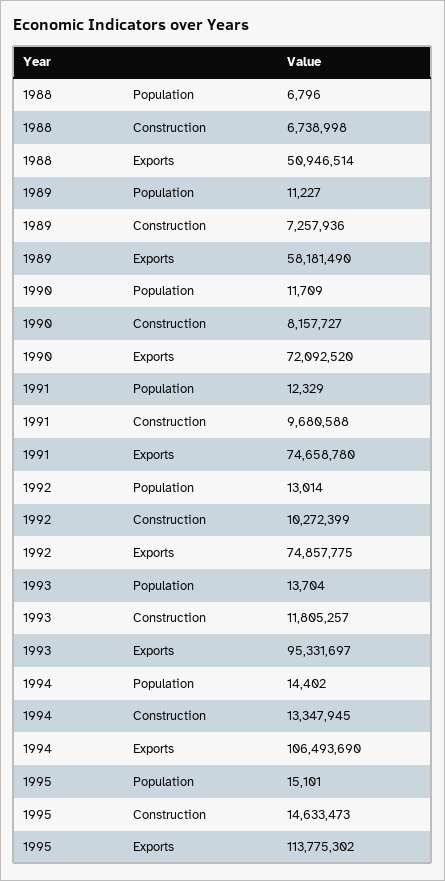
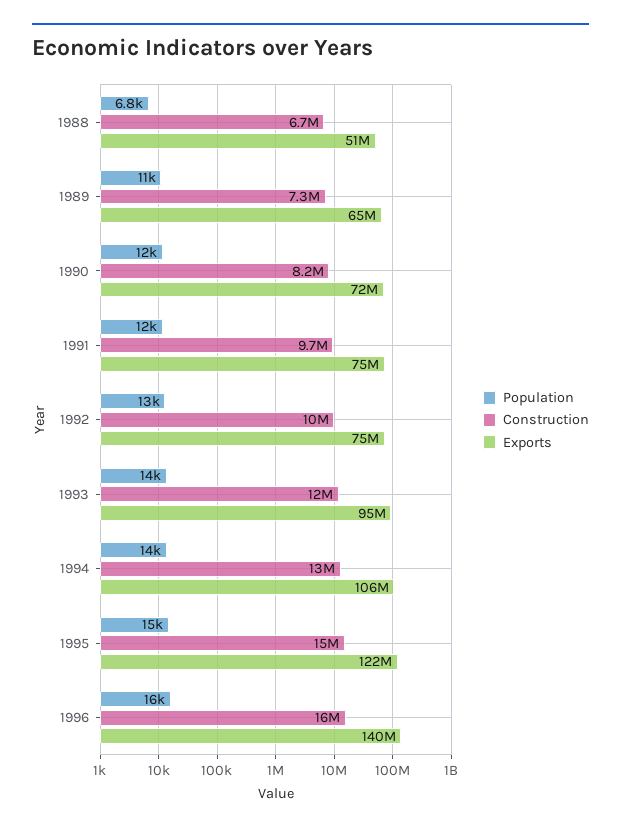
Exports, 1989: 58181490 -> 65000000
Exports, 1995: 113775302 -> 122000000
Population, 1996: none -> 16000
Construction, 1996: none -> 16000000
Exports, 1996: none -> 140000000

